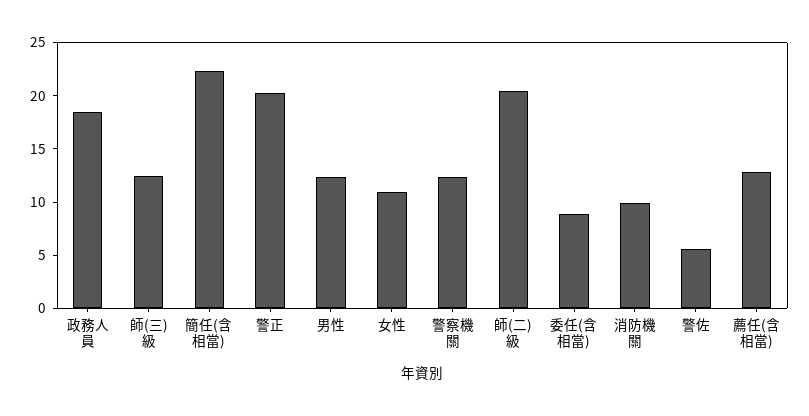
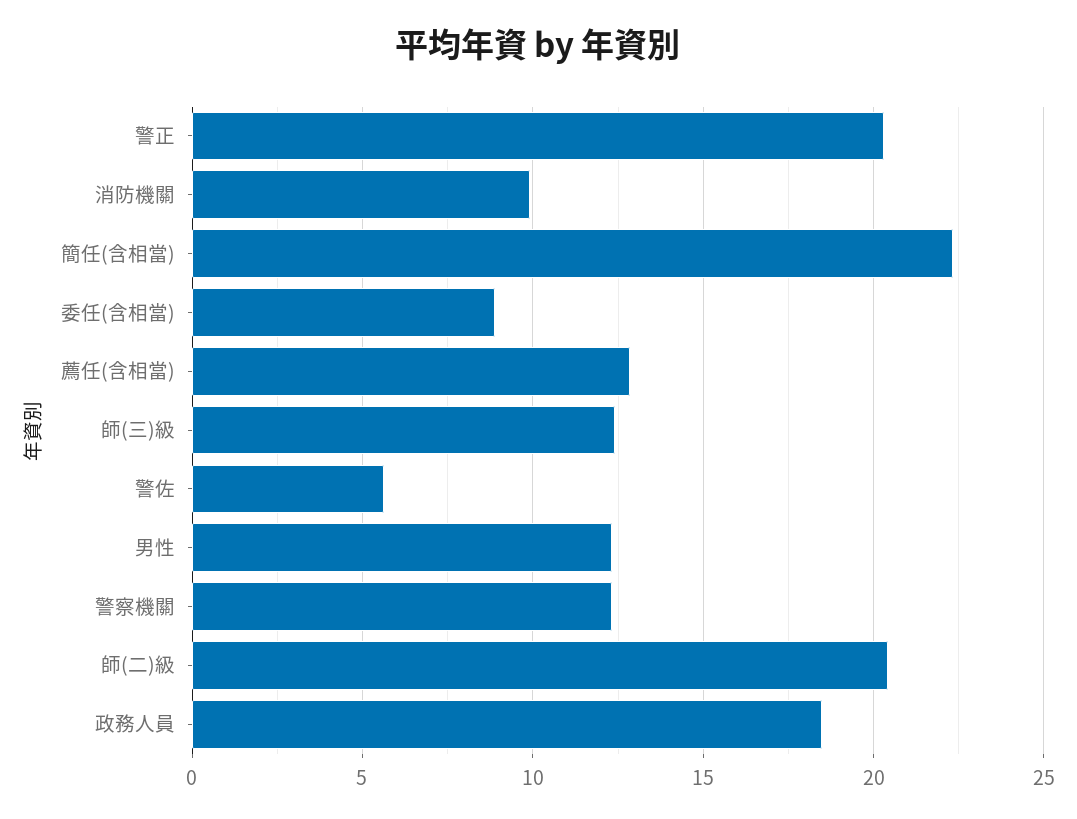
女性: 11 -> none

